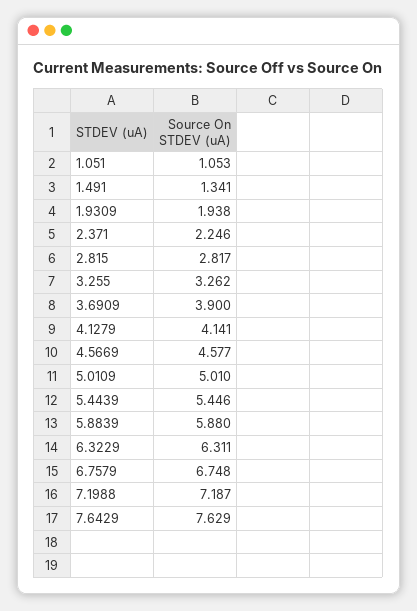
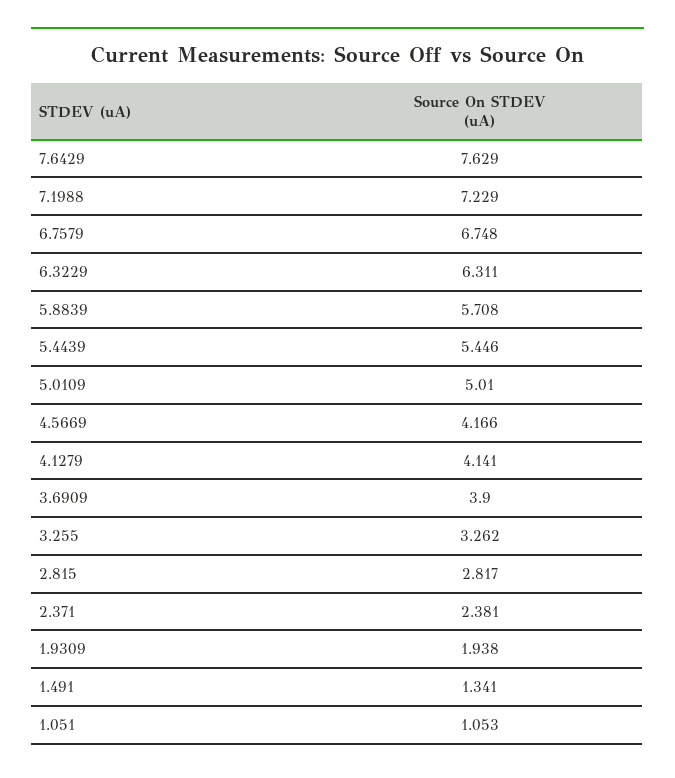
2.371: 2.246 -> 2.381
4.5669: 4.577 -> 4.166
5.8839: 5.88 -> 5.708
7.1988: 7.187 -> 7.229

